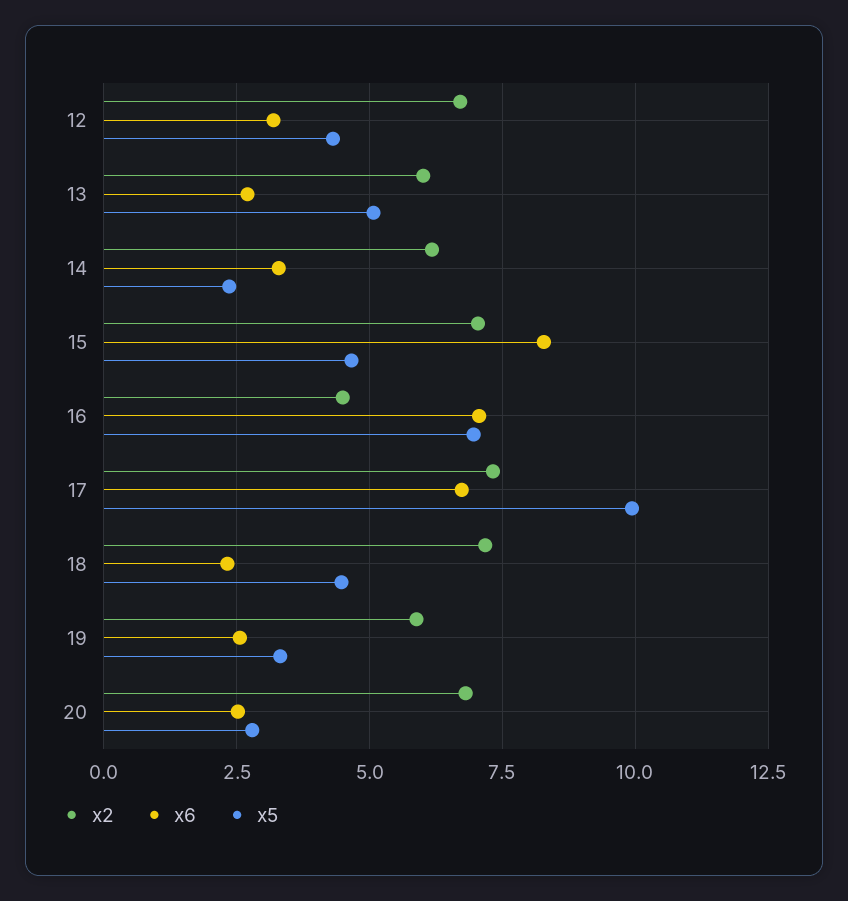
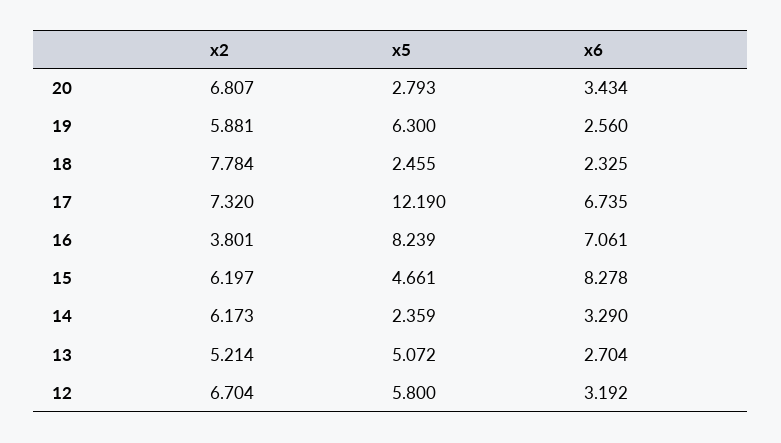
x5, 12: 4.25 -> 5.8
x2, 13: 6 -> 5.214
x2, 15: 7 -> 6.197
x2, 16: 4.5 -> 3.801
x5, 16: 7 -> 8.239
x5, 17: 10 -> 12.19
x2, 18: 7.25 -> 7.784
x5, 18: 4.5 -> 2.455
x5, 19: 3.25 -> 6.3
x6, 20: 2.5 -> 3.434

